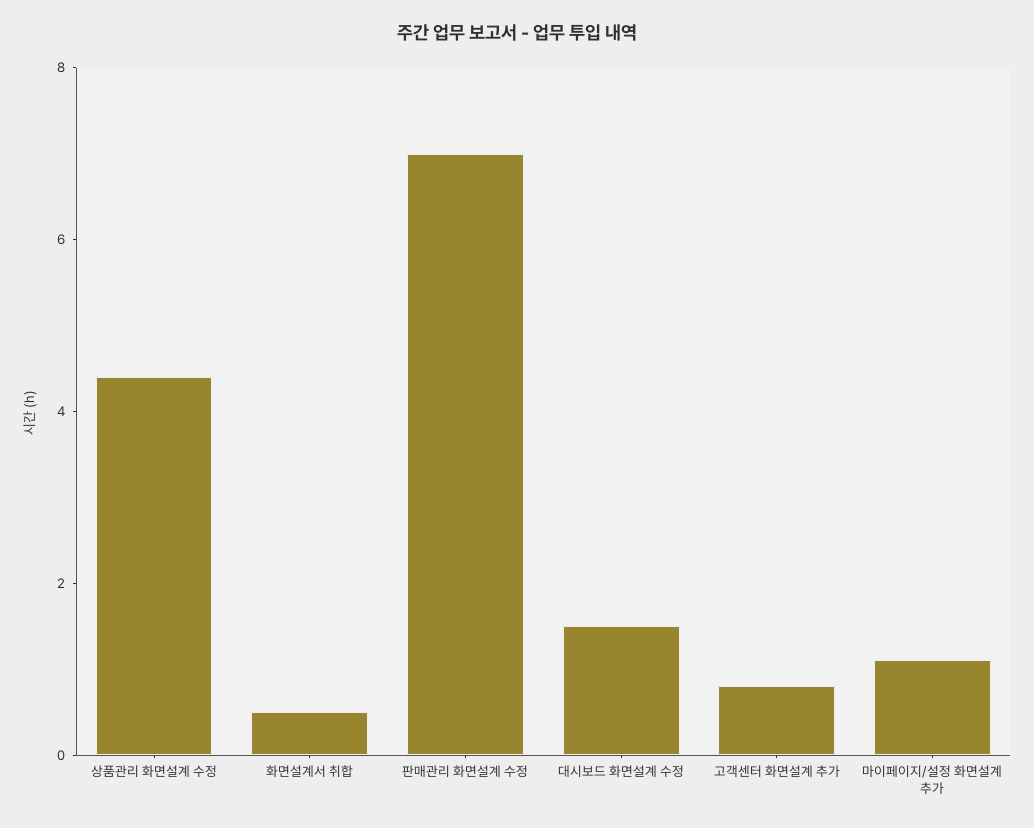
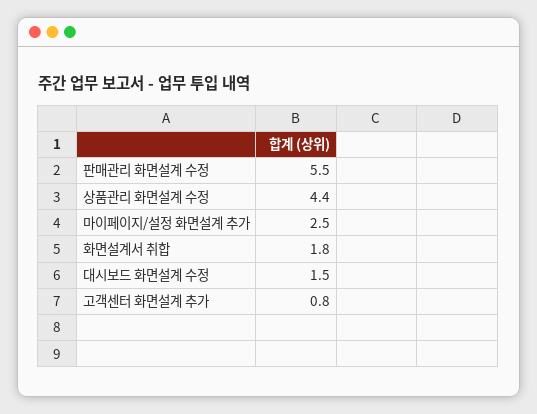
화면설계서 취합: 0.5 -> 1.8
판매관리 화면설계 수정: 7 -> 5.5
마이페이지/설정 화면설계 추가: 1 -> 2.5

